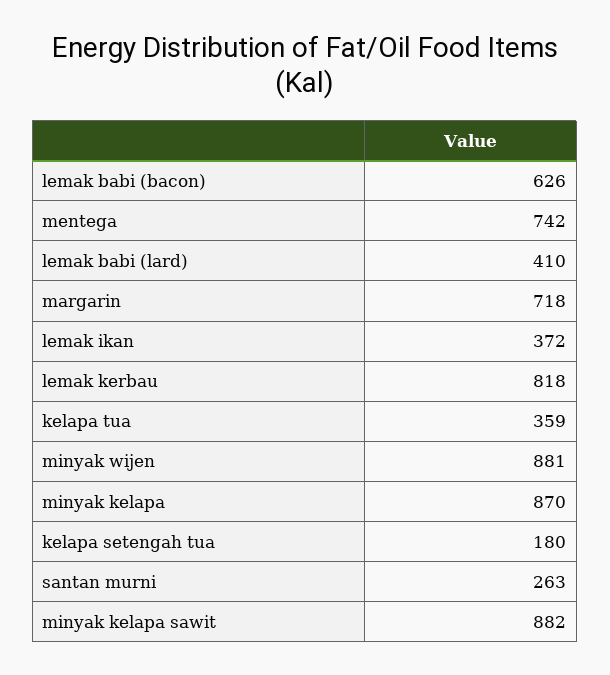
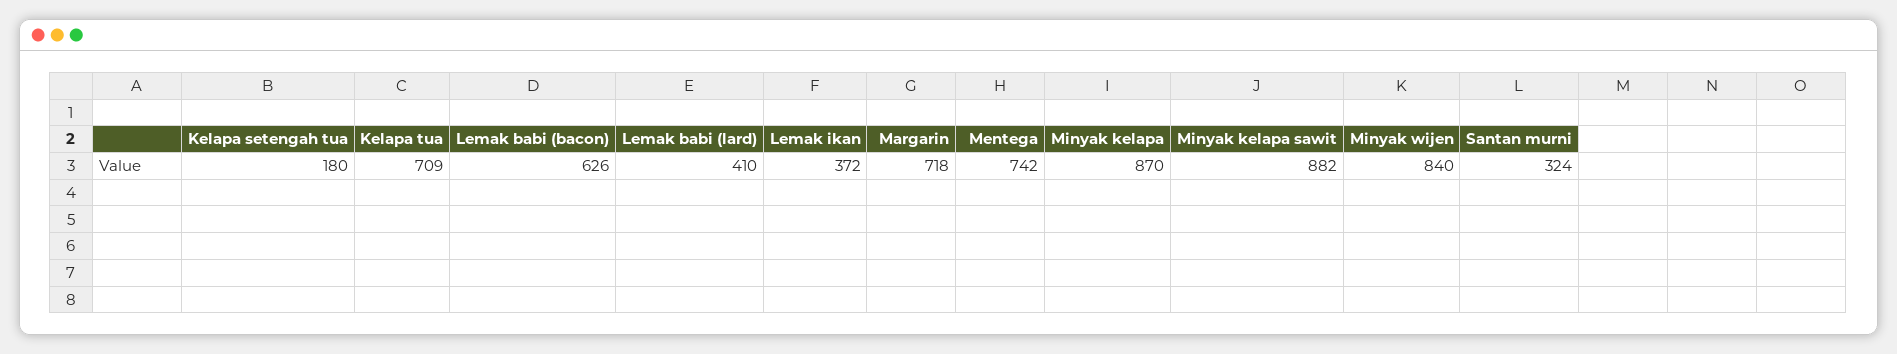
lemak kerbau: 818 -> none
kelapa tua: 359 -> 709
minyak wijen: 881 -> 840
santan murni: 263 -> 324

